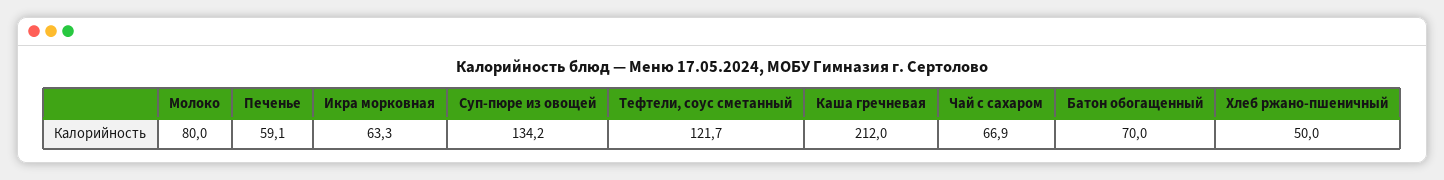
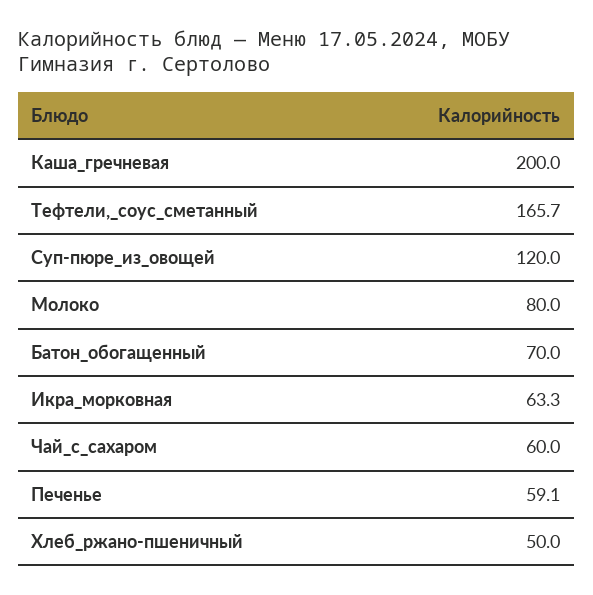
Суп-пюре из овощей: 134.2 -> 120
Тефтели, соус сметанный: 121.7 -> 165.7
Каша гречневая: 212 -> 200
Чай с сахаром: 66.9 -> 60

